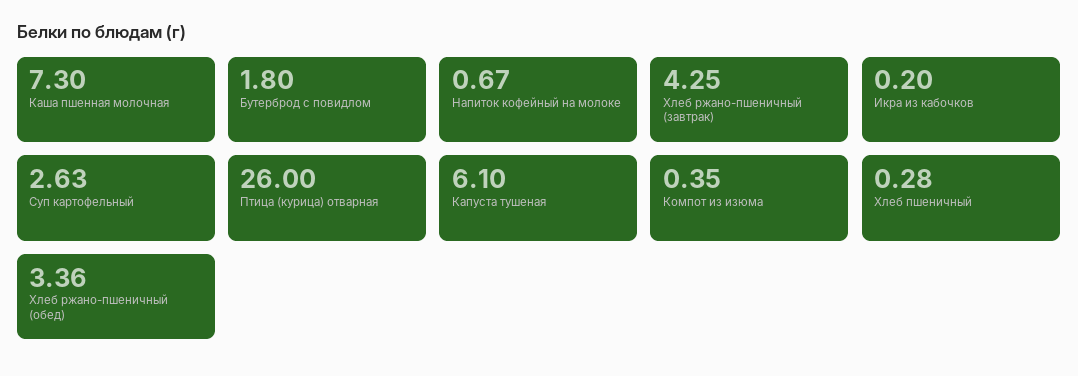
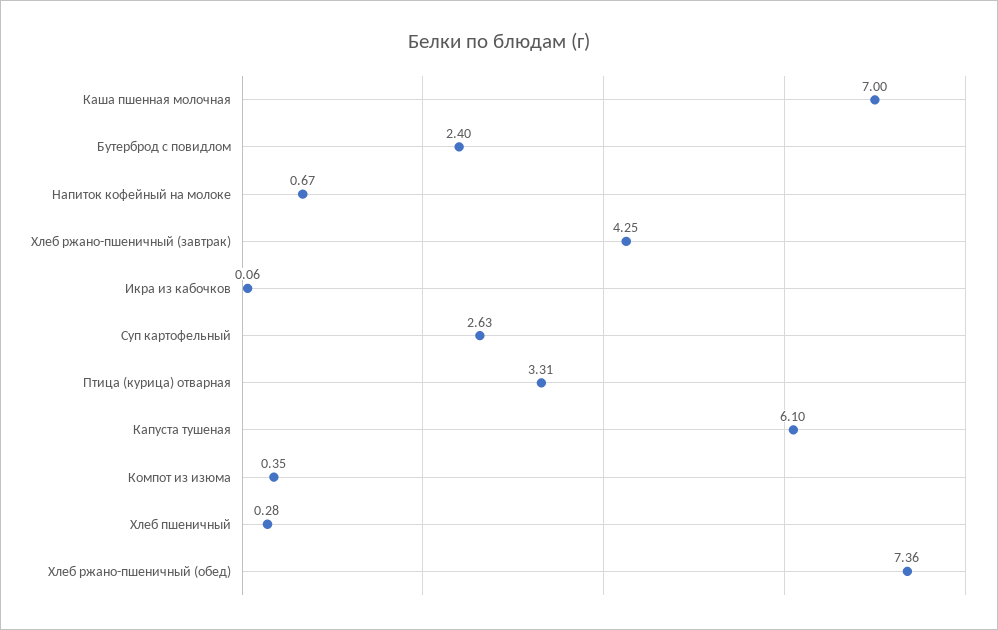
Каша пшенная молочная: 7.3 -> 7
Бутерброд с повидлом: 1.8 -> 2.4
Икра из кабочков: 0.2 -> 0.06
Птица (курица) отварная: 26 -> 3.31
Хлеб ржано-пшеничный (обед): 3.36 -> 7.36

